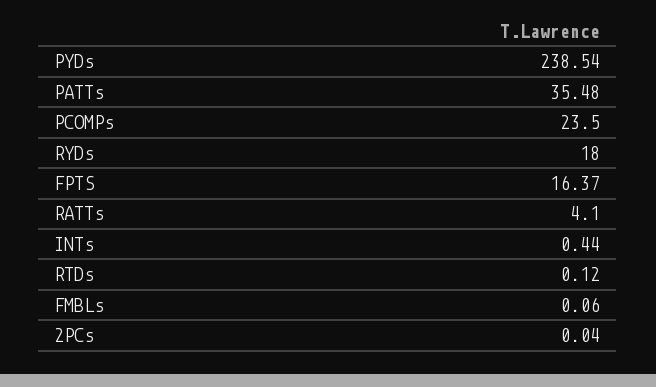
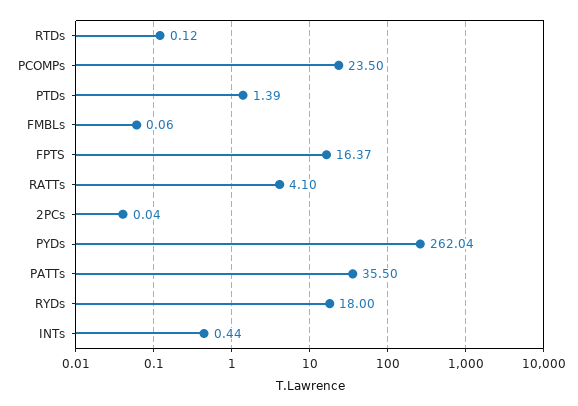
PYDs: 238.54 -> 262.04
PATTs: 35.48 -> 35.5
PTDs: none -> 1.39

